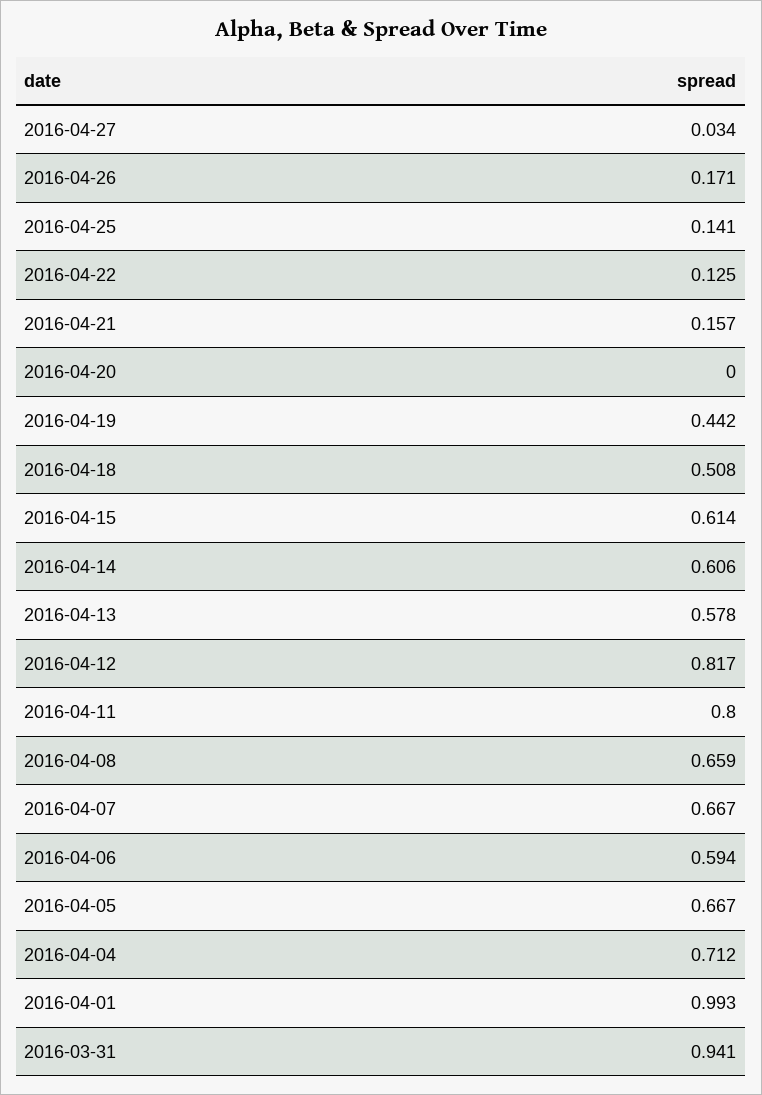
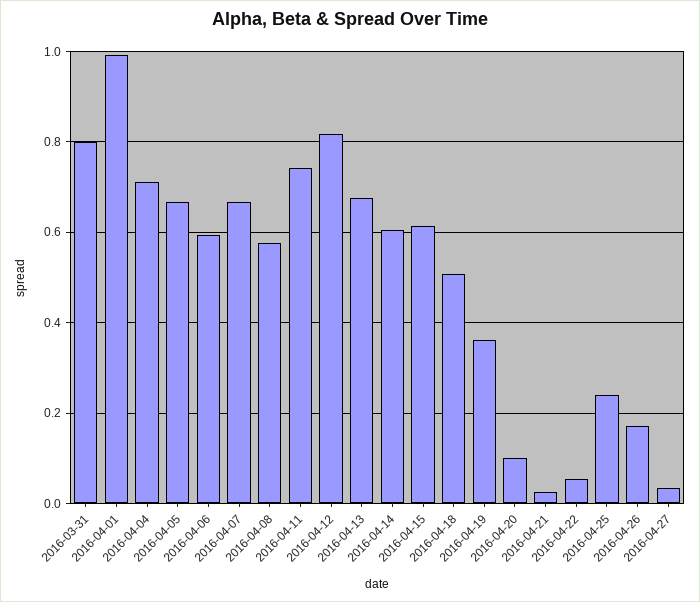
2016-04-25: 0.141 -> 0.24
2016-04-22: 0.125 -> 0.06
2016-04-21: 0.157 -> 0.02
2016-04-20: 0 -> 0.1
2016-04-19: 0.442 -> 0.36
2016-04-13: 0.578 -> 0.68
2016-04-11: 0.8 -> 0.74
2016-04-08: 0.659 -> 0.58
2016-03-31: 0.941 -> 0.8

